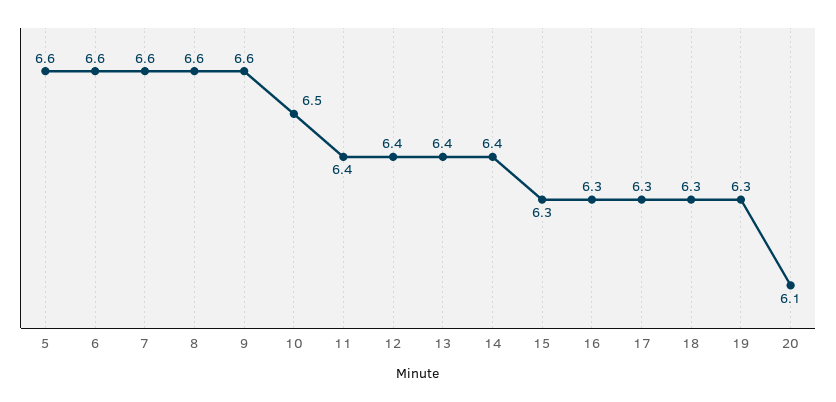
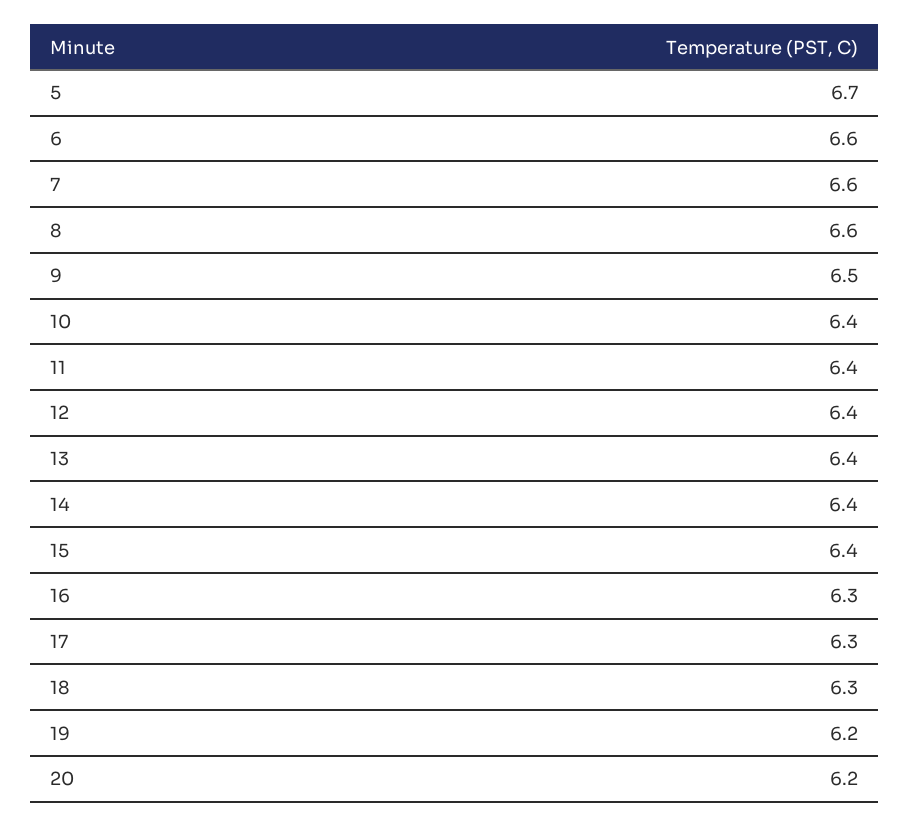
5: 6.6 -> 6.7
9: 6.6 -> 6.5
10: 6.5 -> 6.4
15: 6.3 -> 6.4
19: 6.3 -> 6.2
20: 6.1 -> 6.2

